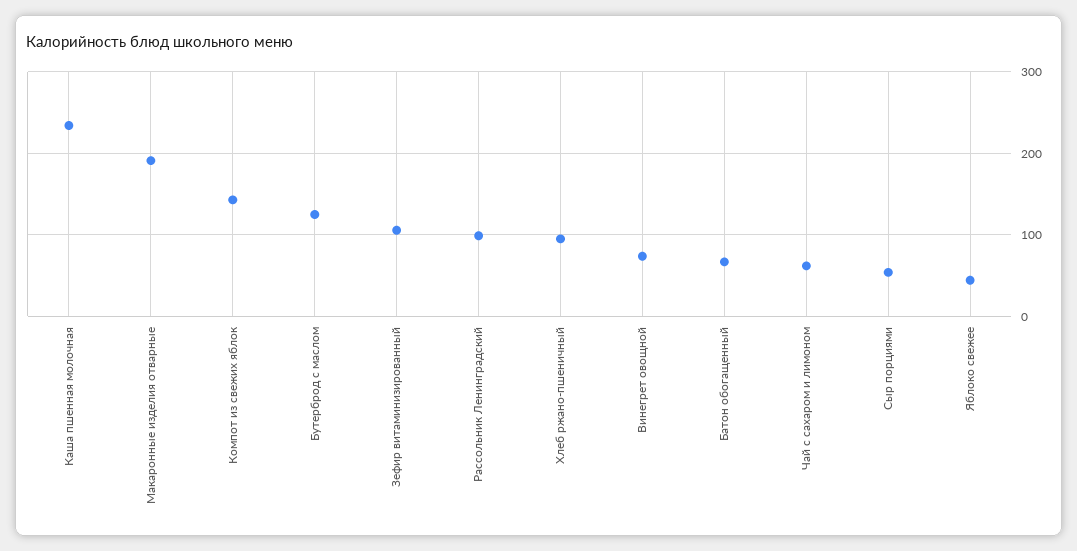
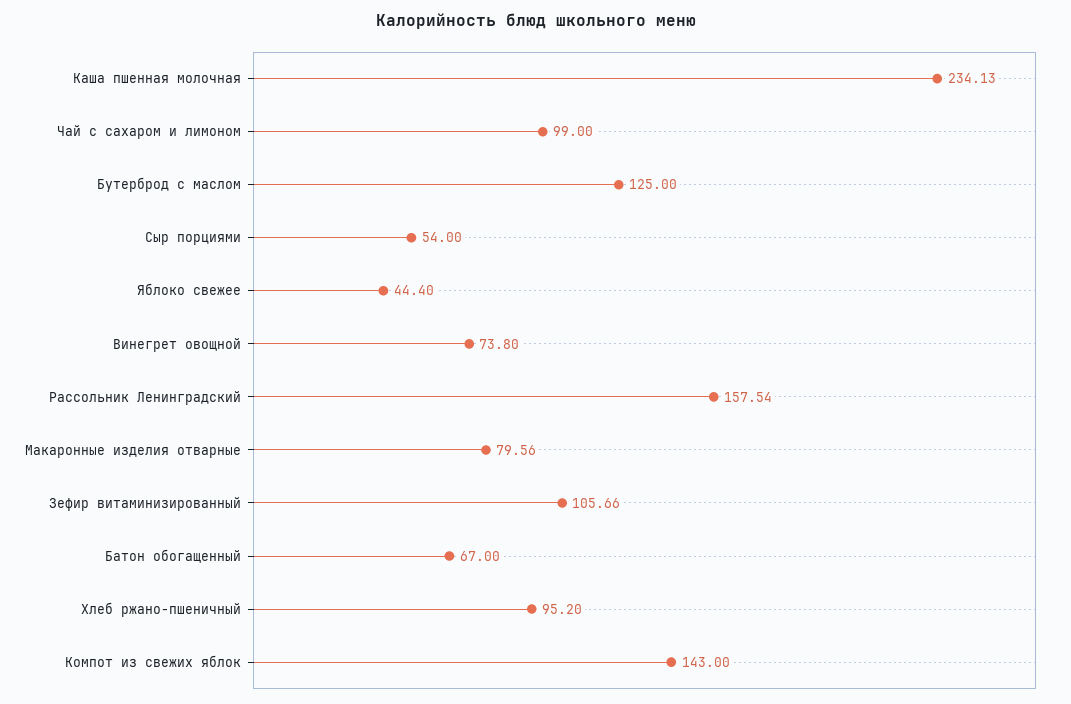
Макаронные изделия отварные: 190 -> 79.56
Рассольник Ленинградский: 100 -> 157.54
Чай с сахаром и лимоном: 60 -> 99

